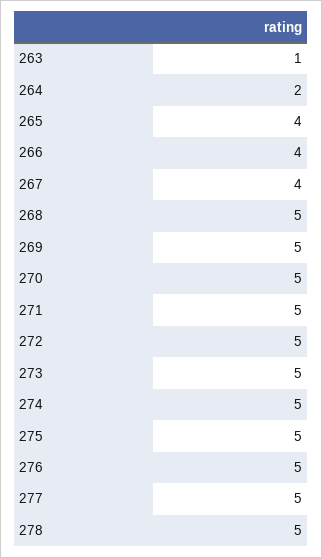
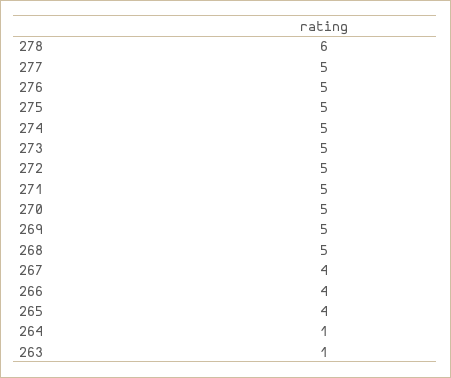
264: 2 -> 1
278: 5 -> 6

